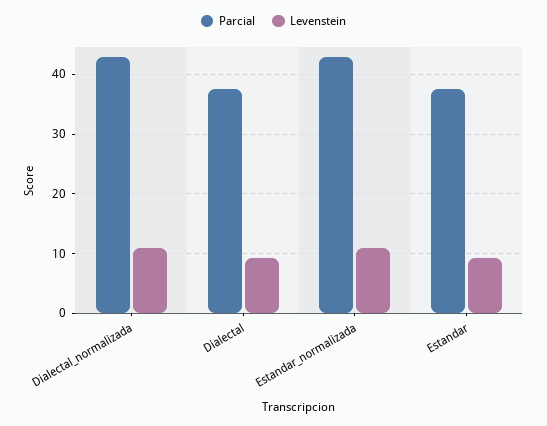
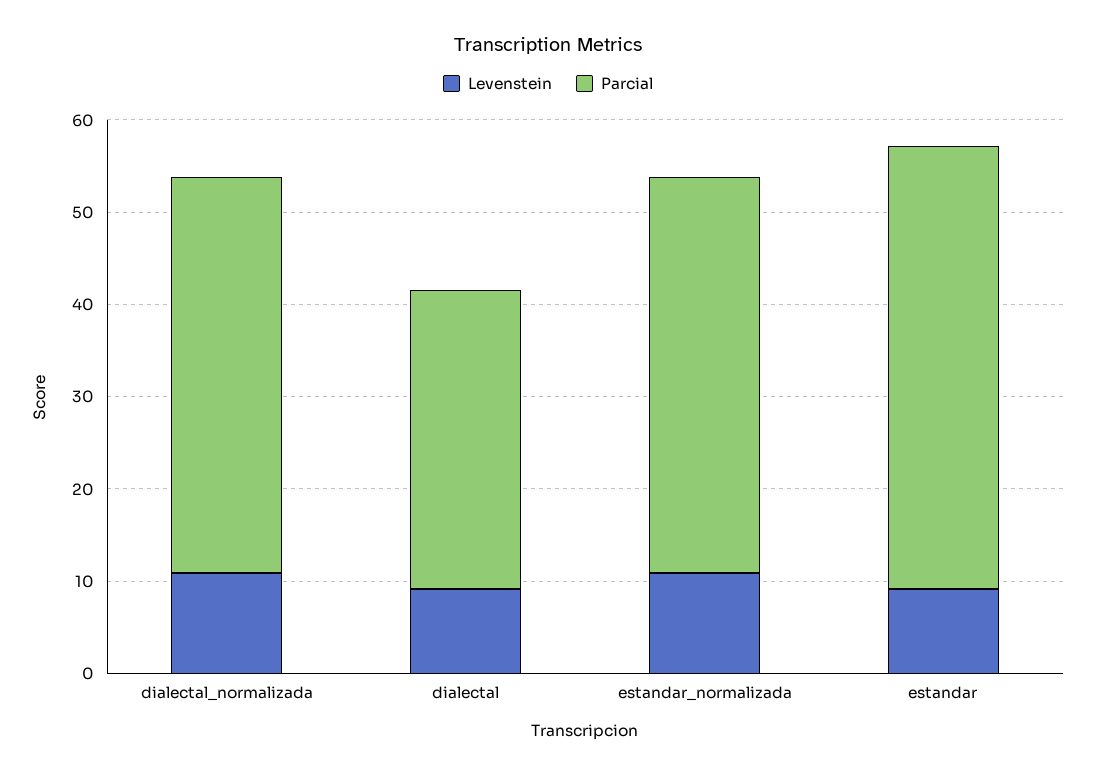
Parcial, Dialectal: 38 -> 32
Parcial, Estandar: 38 -> 48

